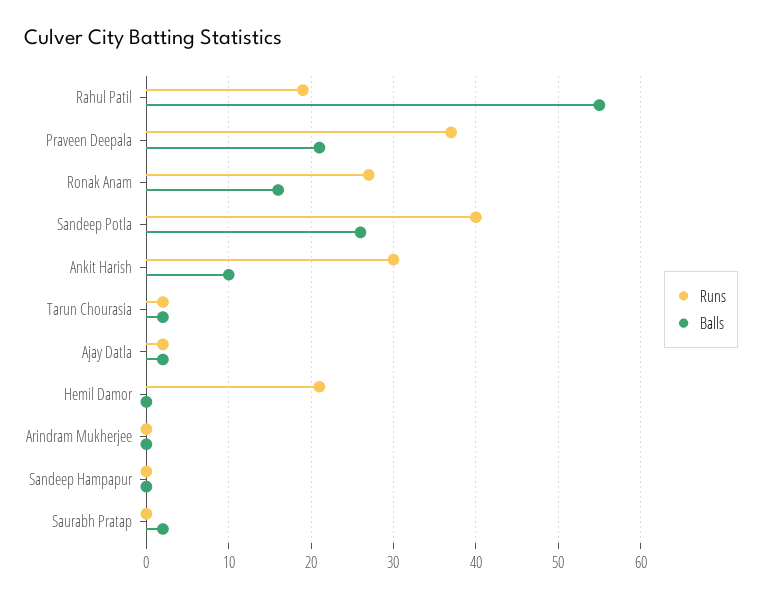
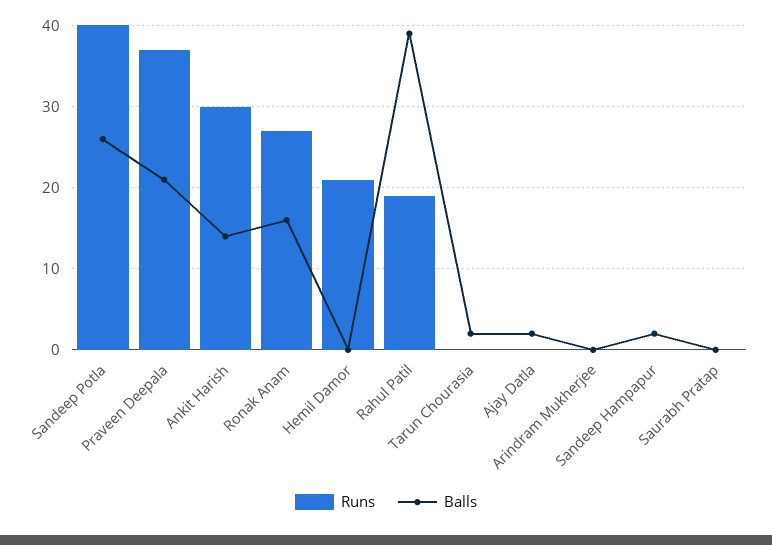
Balls, Rahul Patil: 55 -> 39
Balls, Ankit Harish: 10 -> 14
Runs, Tarun Chourasia: 2 -> 0
Runs, Ajay Datla: 2 -> 0
Balls, Sandeep Hampapur: 0 -> 2
Balls, Saurabh Pratap: 2 -> 0

